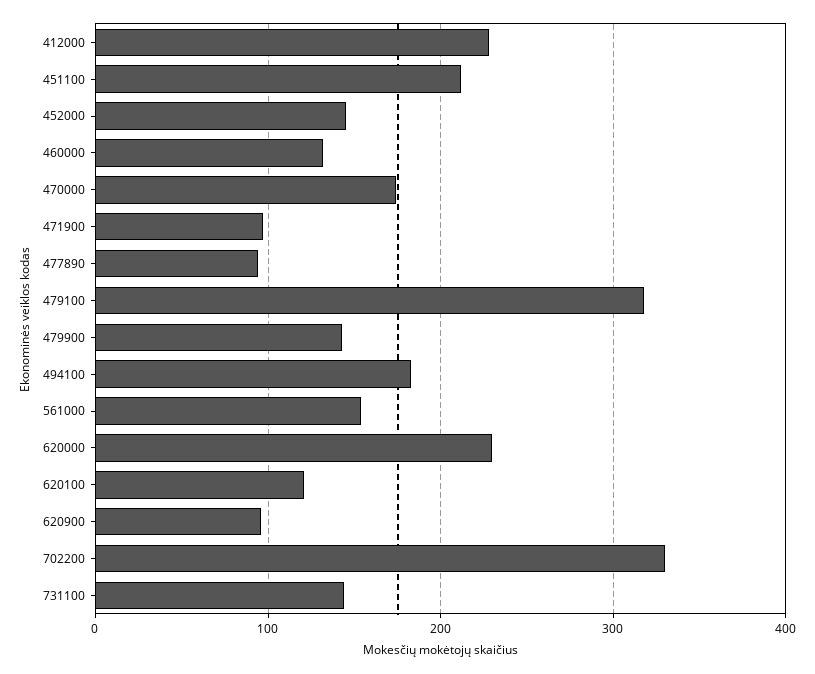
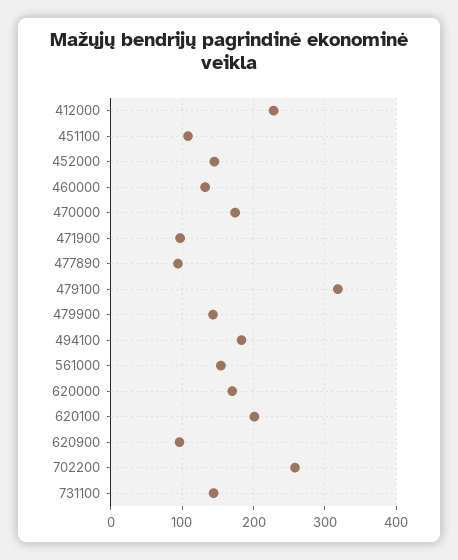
451100: 210 -> 110
620000: 230 -> 170
620100: 120 -> 200
702200: 330 -> 260

